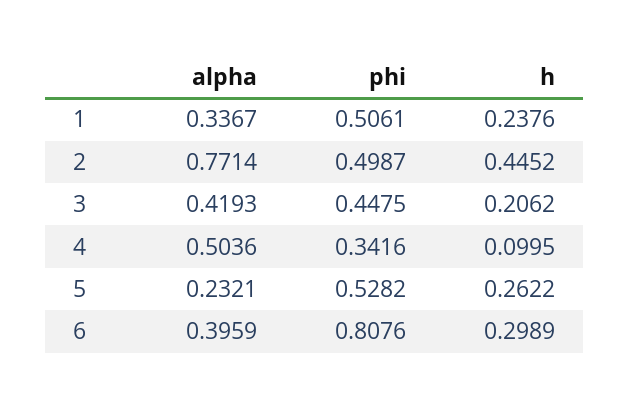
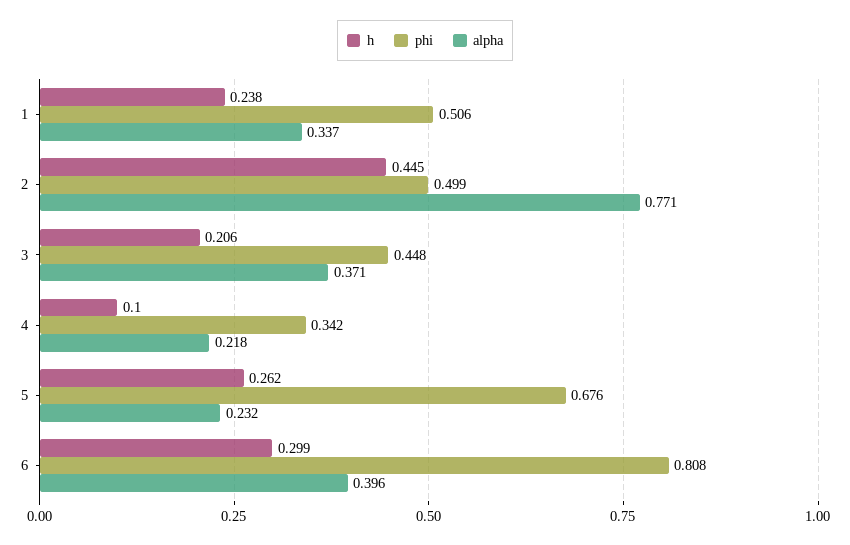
alpha, 3: 0.4193 -> 0.371
alpha, 4: 0.5036 -> 0.218
phi, 5: 0.5282 -> 0.676

